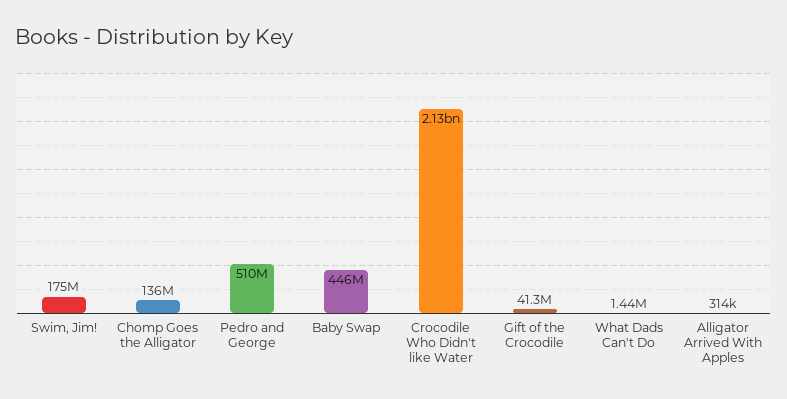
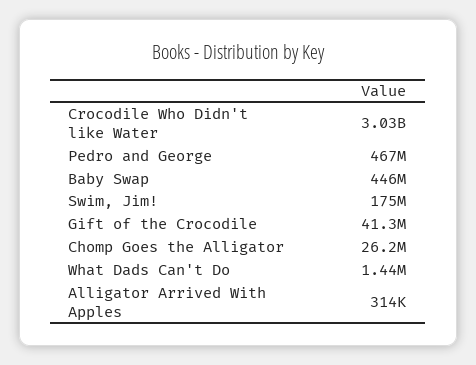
Chomp Goes the Alligator: 136000000 -> 26200000
Pedro and George: 510000000 -> 467000000
Crocodile Who Didn't like Water: 2130000000 -> 3030000000

